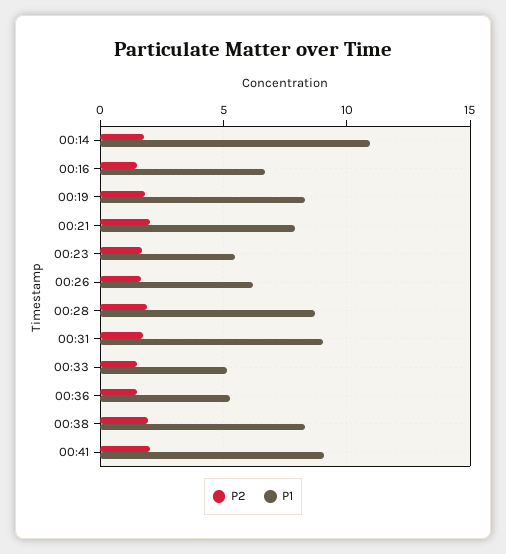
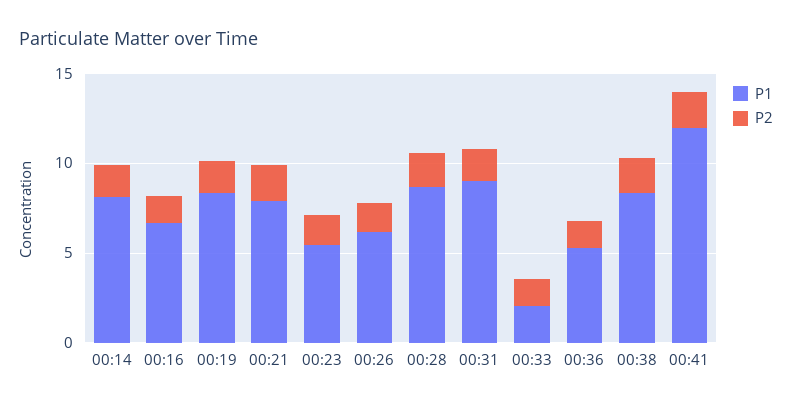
P1, 00:14: 11 -> 8
P1, 00:33: 5 -> 2
P1, 00:41: 9 -> 12

